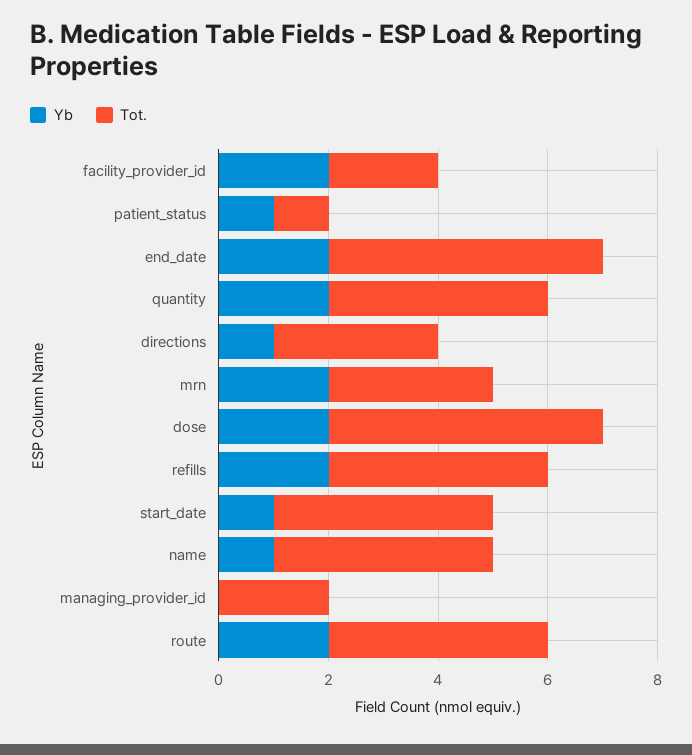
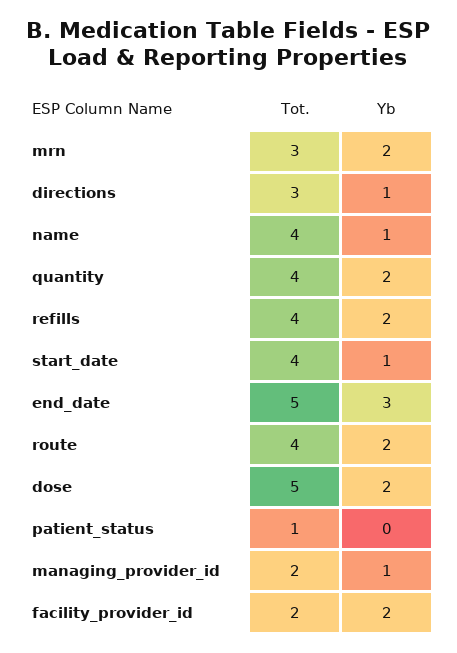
Yb, patient_status: 1 -> 0
Yb, end_date: 2 -> 3
Yb, managing_provider_id: 0 -> 1

